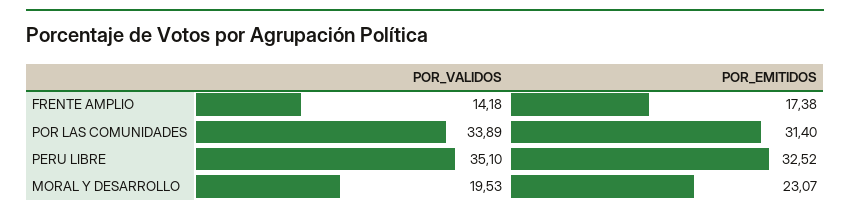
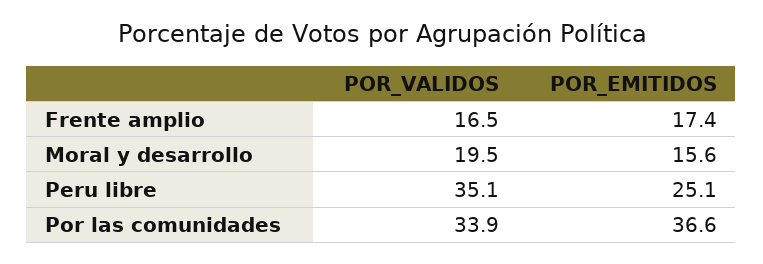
POR_VALIDOS, FRENTE AMPLIO: 14.18 -> 16.5
POR_EMITIDOS, POR LAS COMUNIDADES: 31.4 -> 36.6
POR_EMITIDOS, PERU LIBRE: 32.52 -> 25.1
POR_EMITIDOS, MORAL Y DESARROLLO: 23.07 -> 15.6

